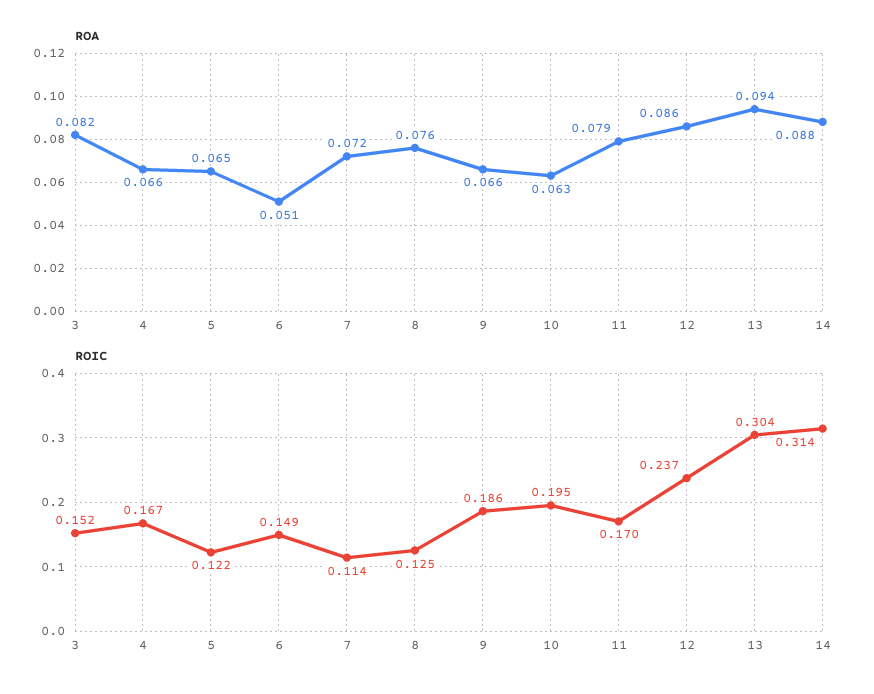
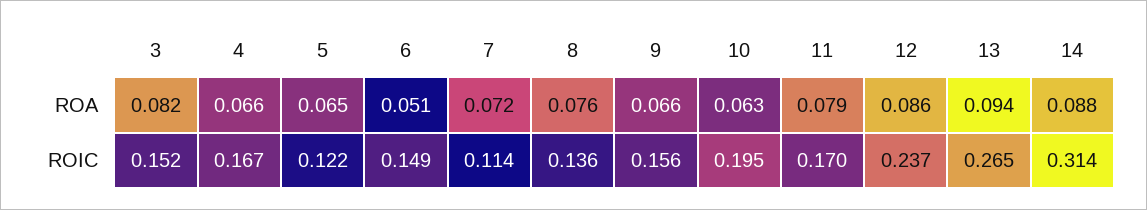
ROIC, 8: 0.125 -> 0.136
ROIC, 9: 0.186 -> 0.156
ROIC, 13: 0.304 -> 0.265

